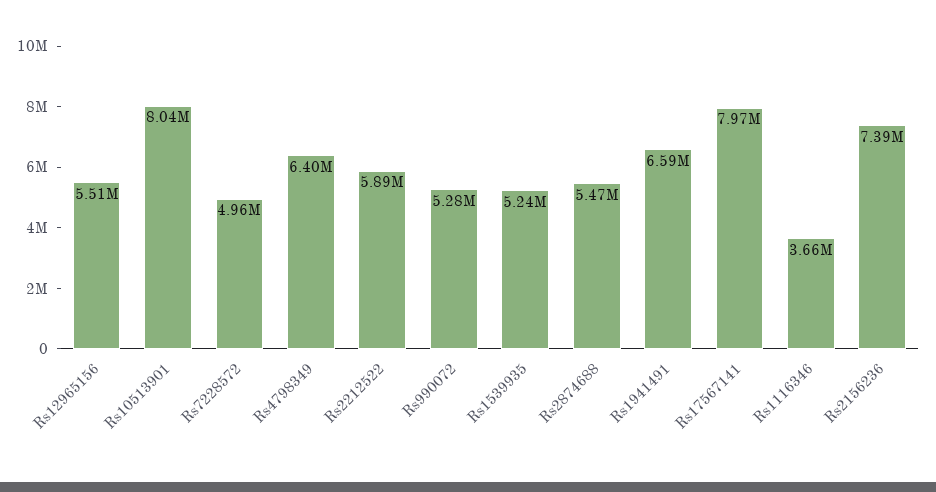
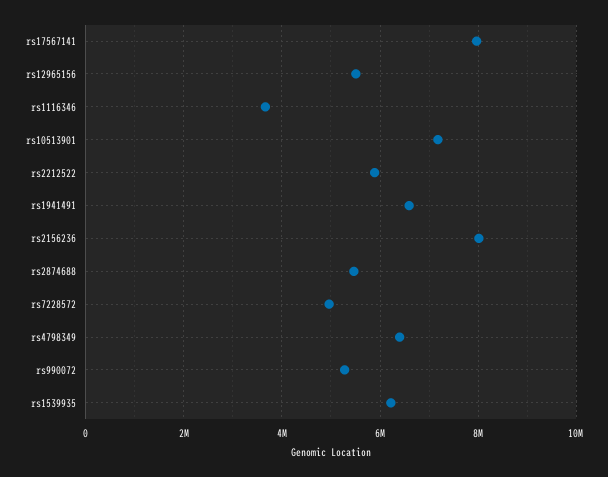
Rs10513901: 8040000 -> 7200000
Rs1539935: 5240000 -> 6200000
Rs2156236: 7390000 -> 8000000

